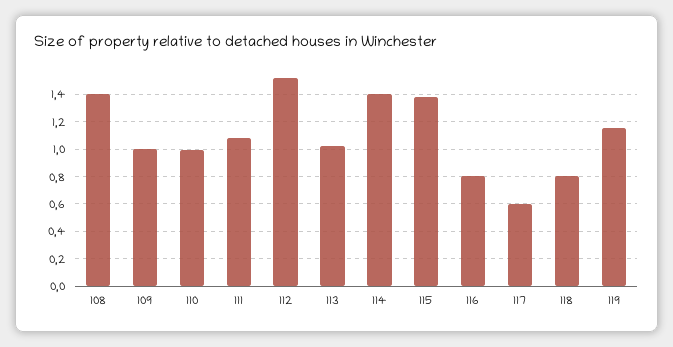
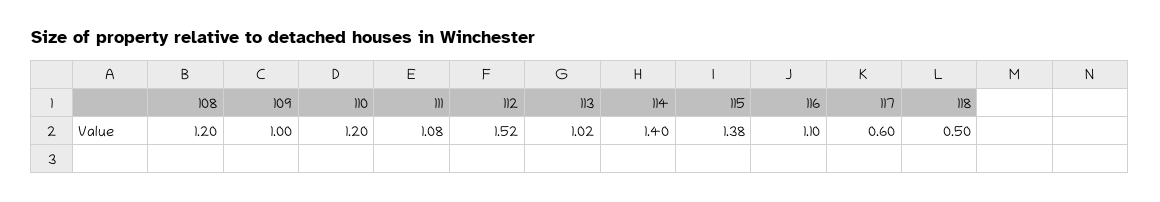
108: 1.4 -> 1.2
110: 1 -> 1.2
116: 0.8 -> 1.1
118: 0.8 -> 0.5
119: 1.15 -> none

